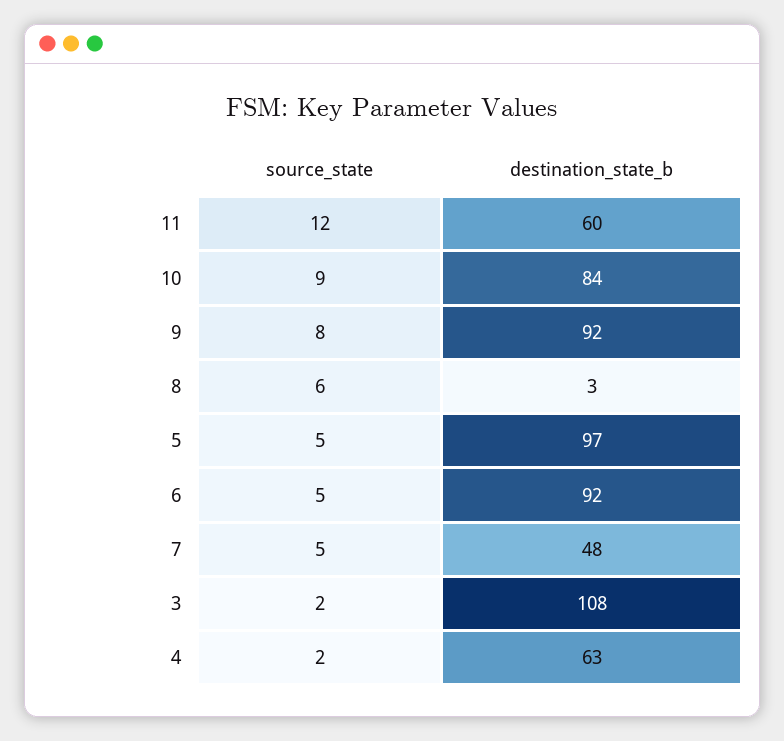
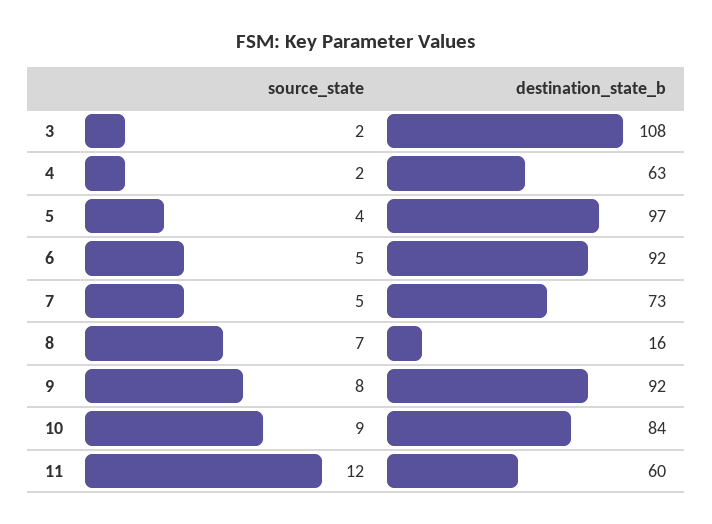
source_state, 8: 6 -> 7
destination_state_b, 8: 3 -> 16
source_state, 5: 5 -> 4
destination_state_b, 7: 48 -> 73

